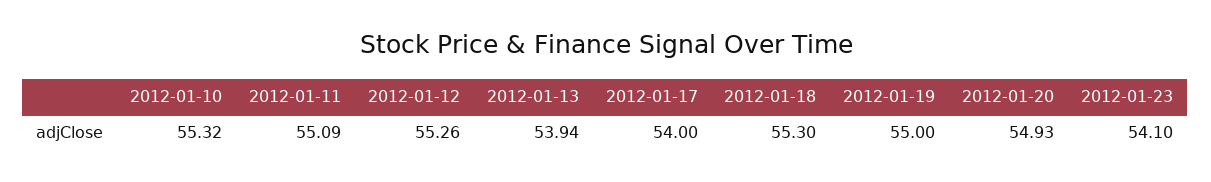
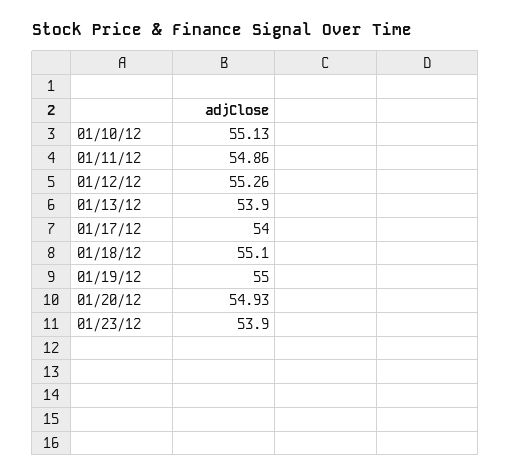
2012-01-10: 55.32 -> 55.13
2012-01-11: 55.09 -> 54.86
2012-01-13: 53.94 -> 53.9
2012-01-18: 55.3 -> 55.1
2012-01-23: 54.1 -> 53.9

